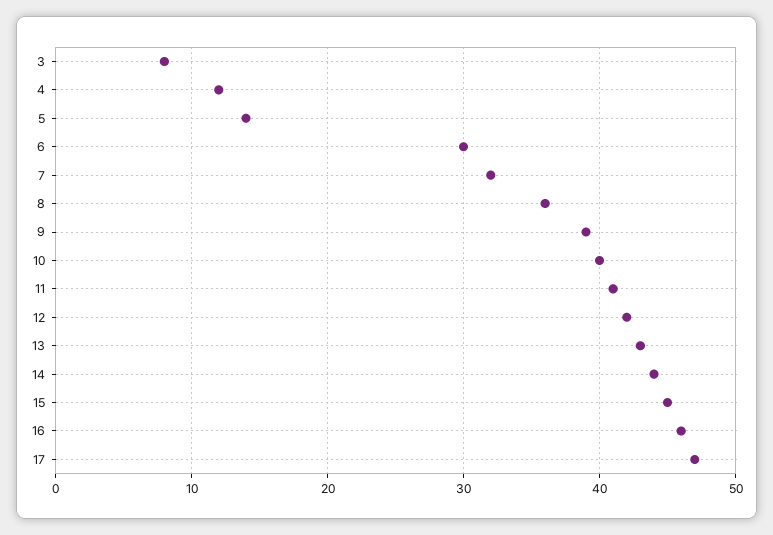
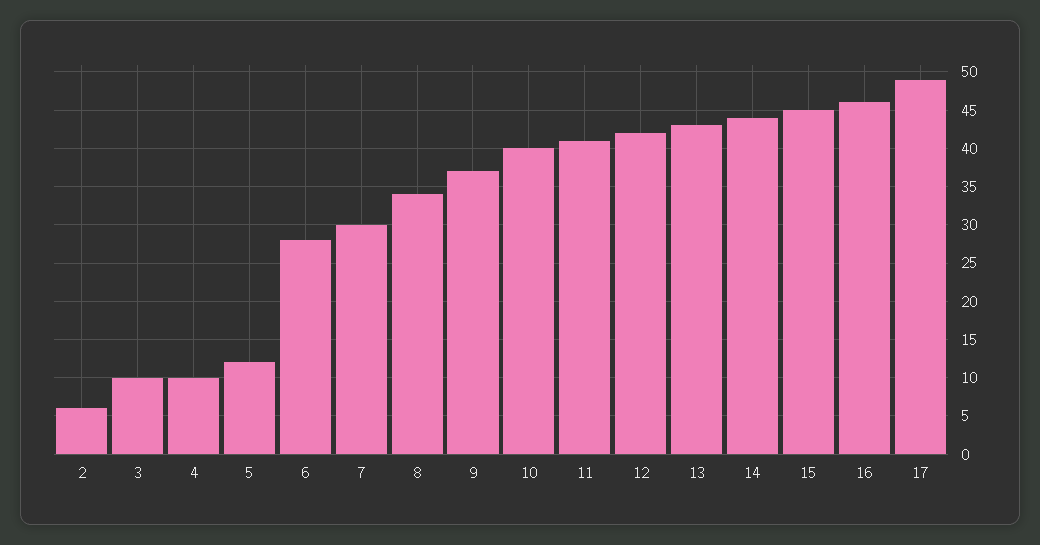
3: 8 -> 10
4: 12 -> 10
5: 14 -> 12
6: 30 -> 28
7: 32 -> 30
8: 36 -> 34
9: 39 -> 37
17: 47 -> 49
2: none -> 6

